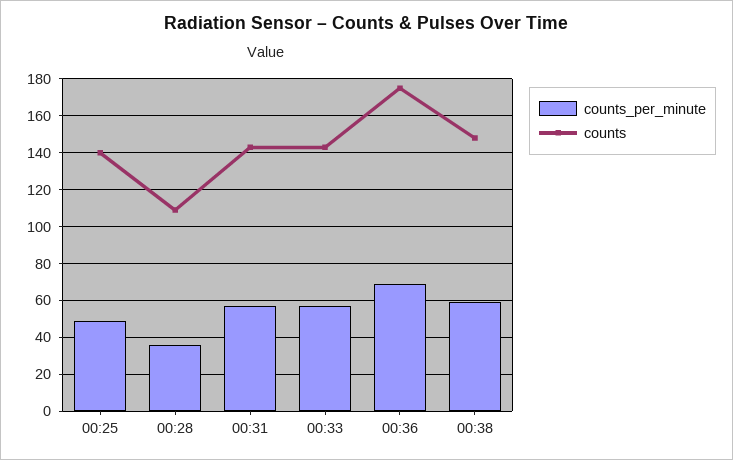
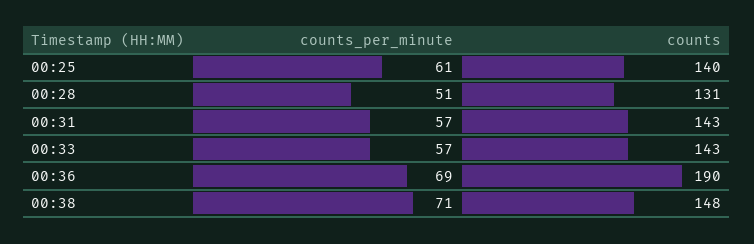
counts_per_minute, 00:25: 50 -> 61
counts_per_minute, 00:28: 35 -> 51
counts, 00:28: 110 -> 131
counts, 00:36: 175 -> 190
counts_per_minute, 00:38: 60 -> 71

